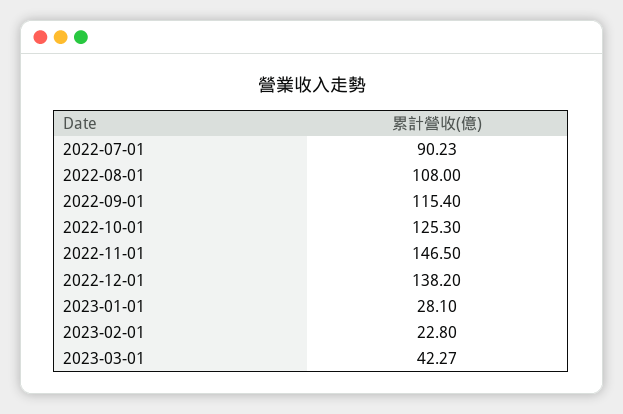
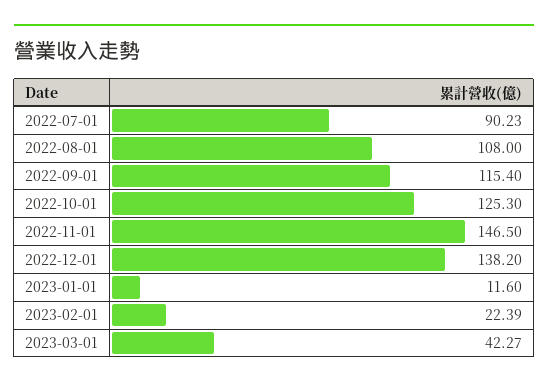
2023-01-01: 28.1 -> 11.6
2023-02-01: 22.8 -> 22.39

